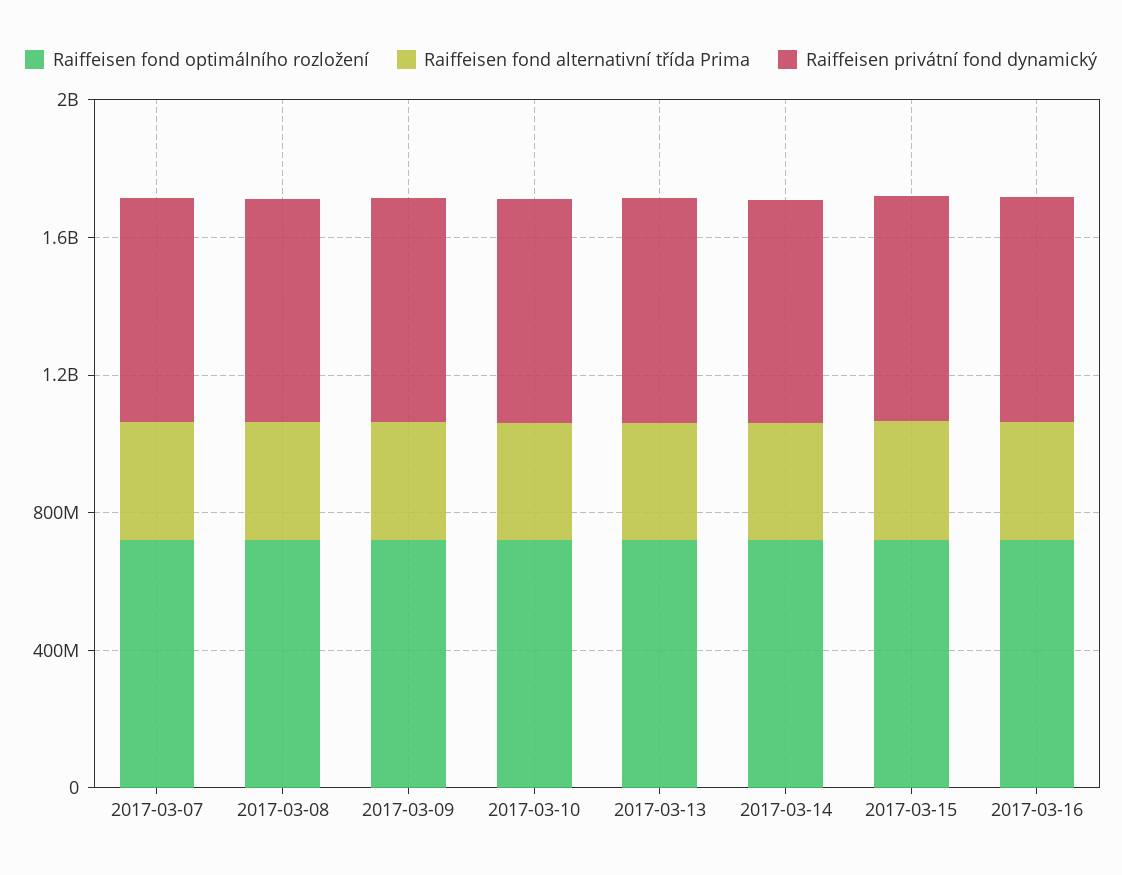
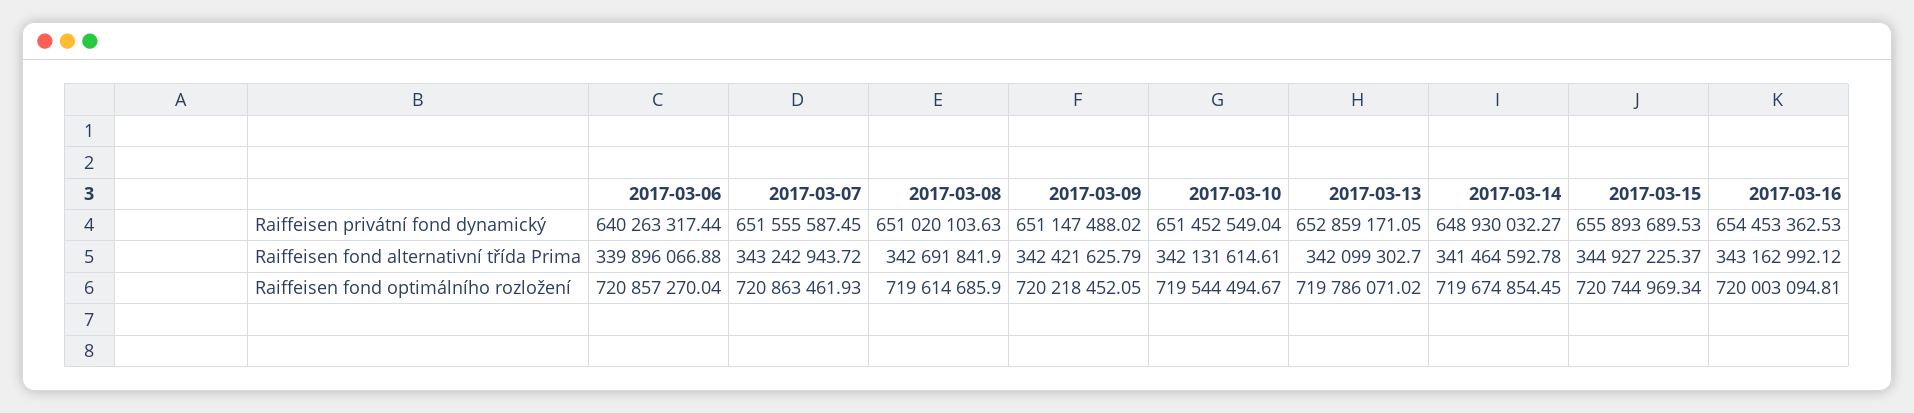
Raiffeisen privátní fond dynamický, 2017-03-06: none -> 640263317.44
Raiffeisen fond alternativní třída Prima, 2017-03-06: none -> 339896066.88
Raiffeisen fond optimálního rozložení, 2017-03-06: none -> 720857270.04

